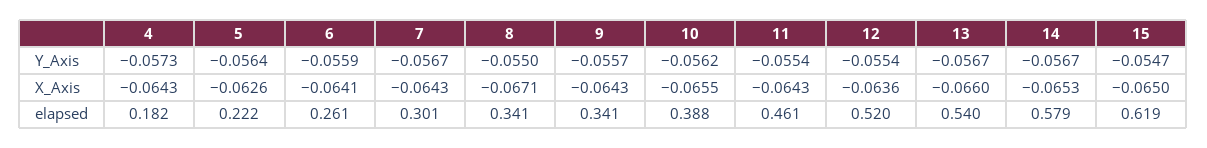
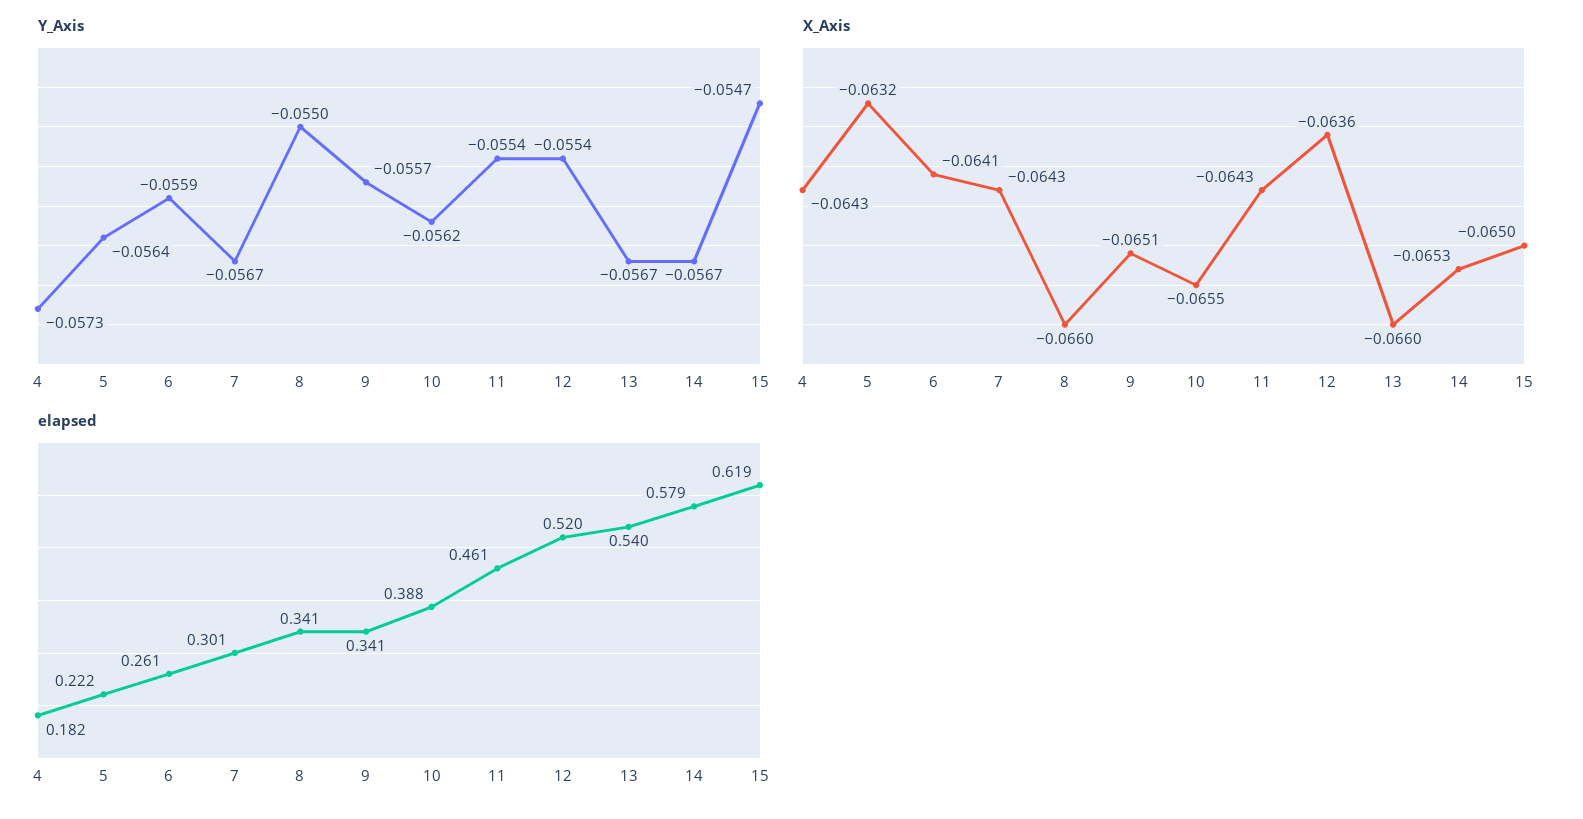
X_Axis, 5: -0.0626 -> -0.0632
X_Axis, 8: -0.0671 -> -0.066
X_Axis, 9: -0.0643 -> -0.0651

